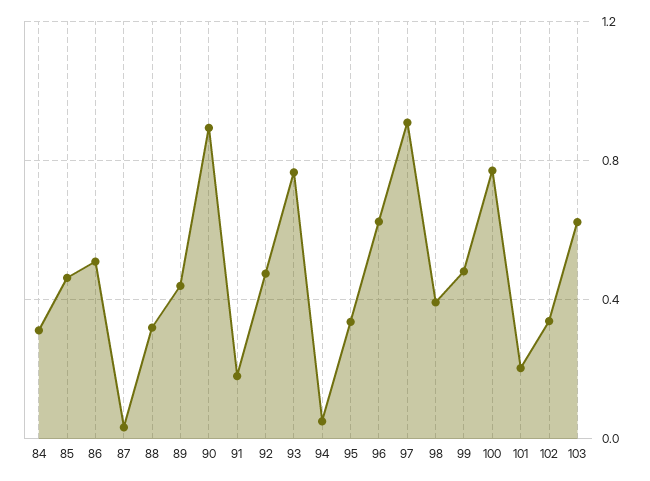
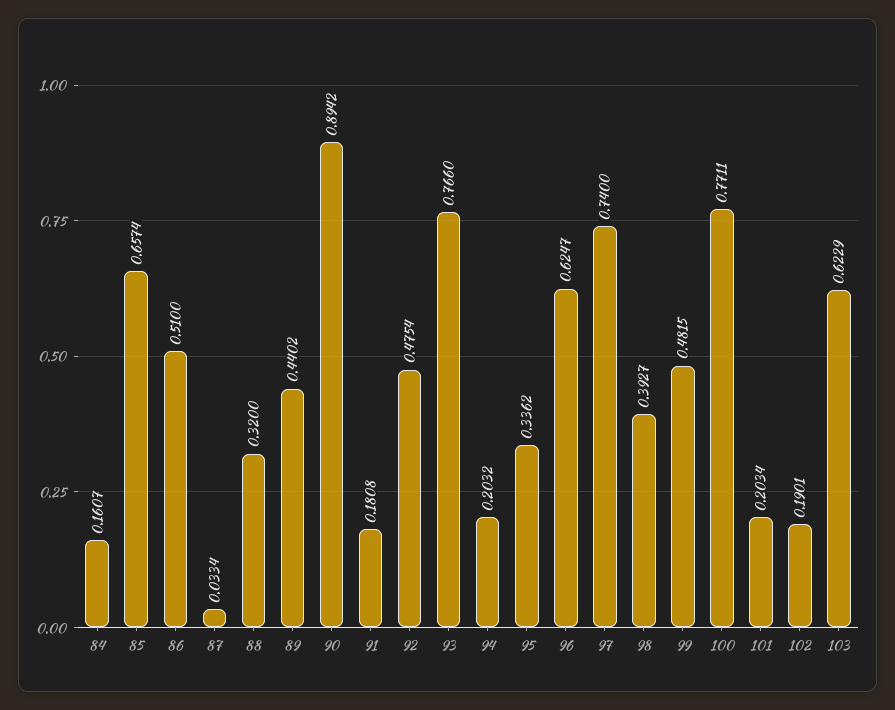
84: 0.3 -> 0.1607
85: 0.45 -> 0.6574
94: 0.05 -> 0.2032
97: 0.9 -> 0.74
102: 0.35 -> 0.1901

